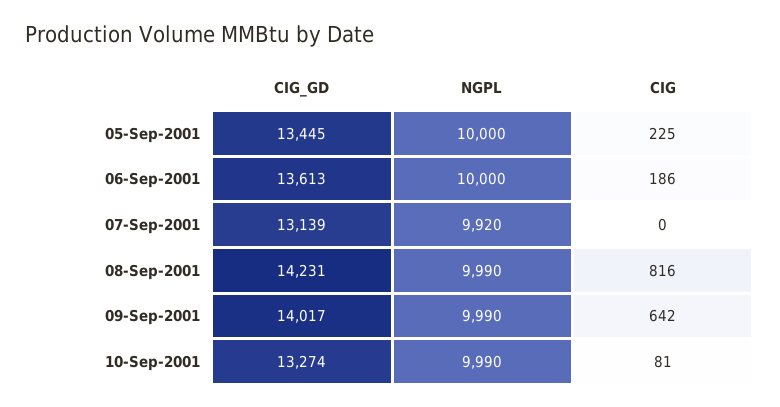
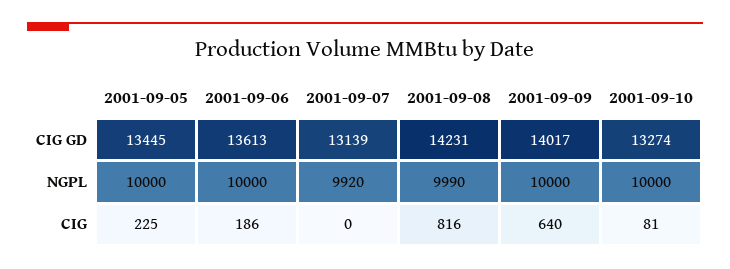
NGPL, 09-Sep-2001: 9990 -> 10000
CIG, 09-Sep-2001: 642 -> 640
NGPL, 10-Sep-2001: 9990 -> 10000

